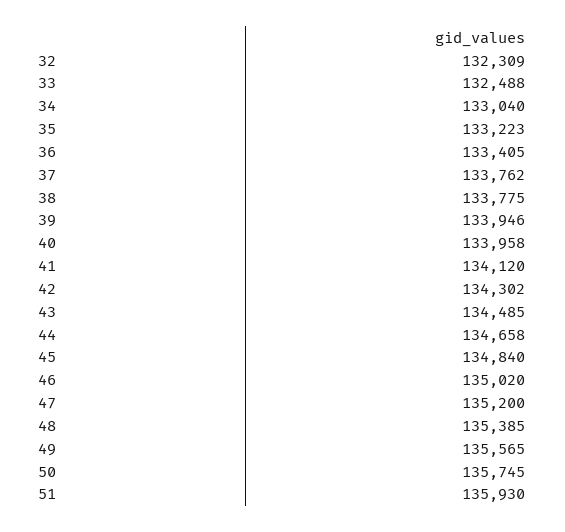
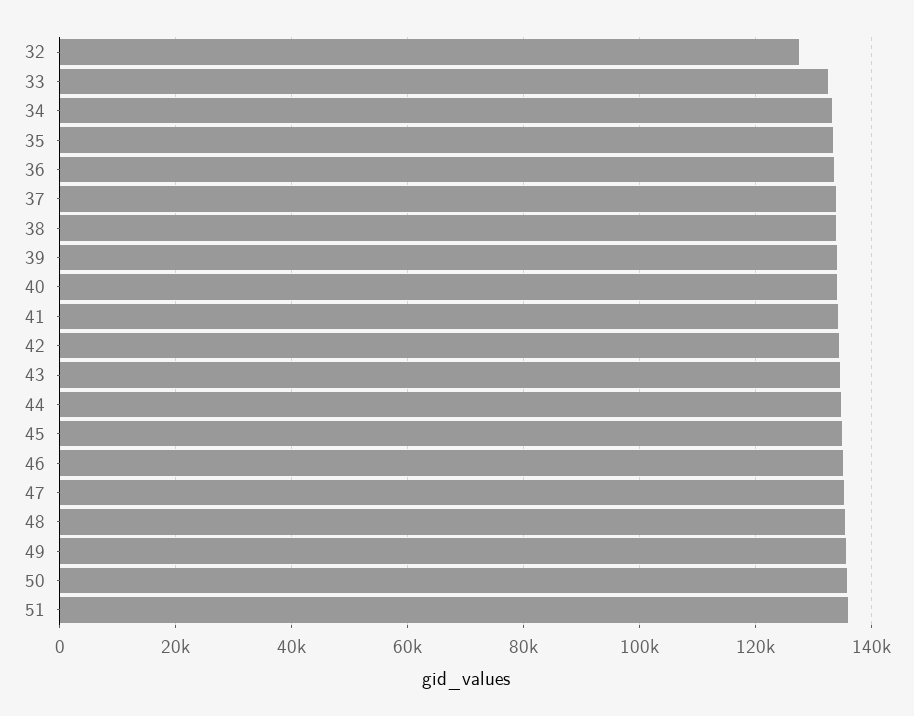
32: 132309 -> 128000

